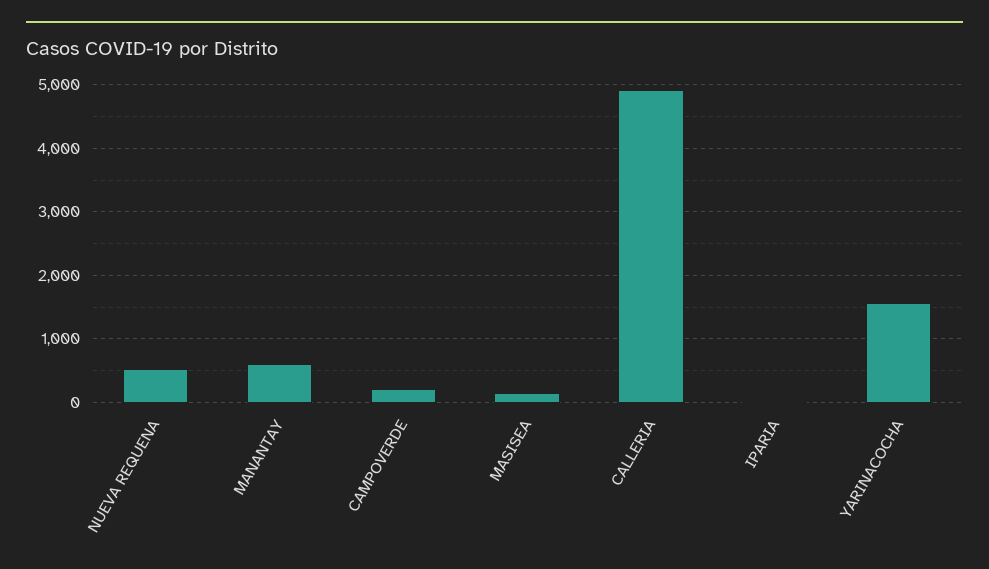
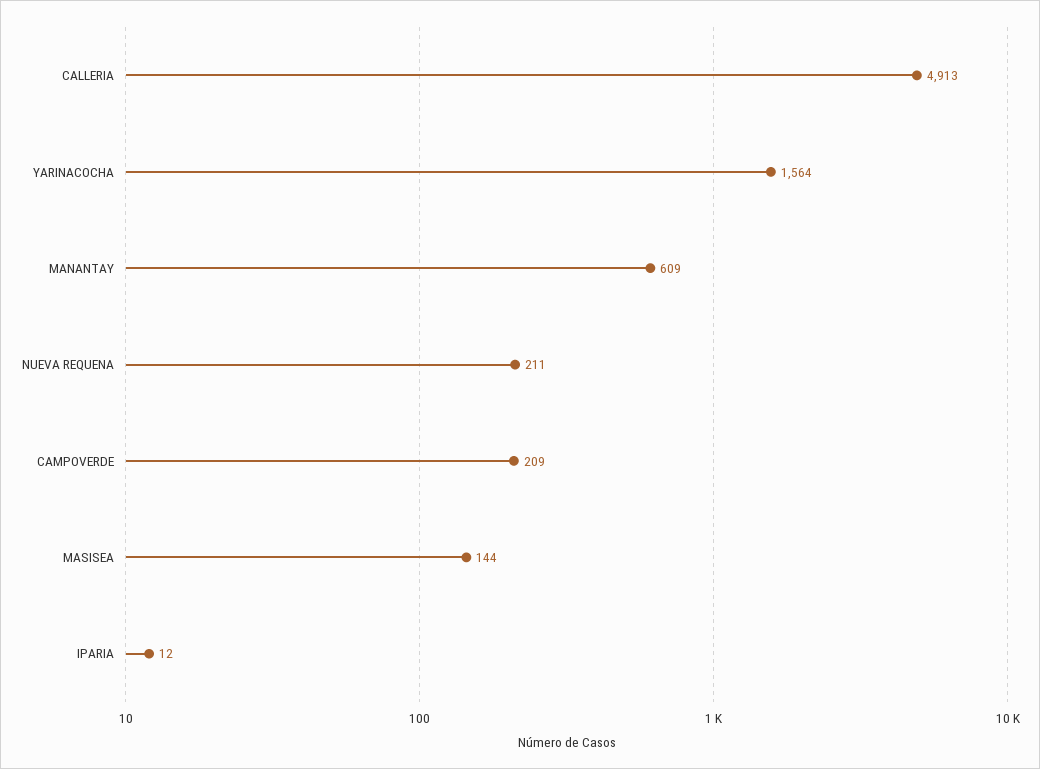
NUEVA REQUENA: 500 -> 211

